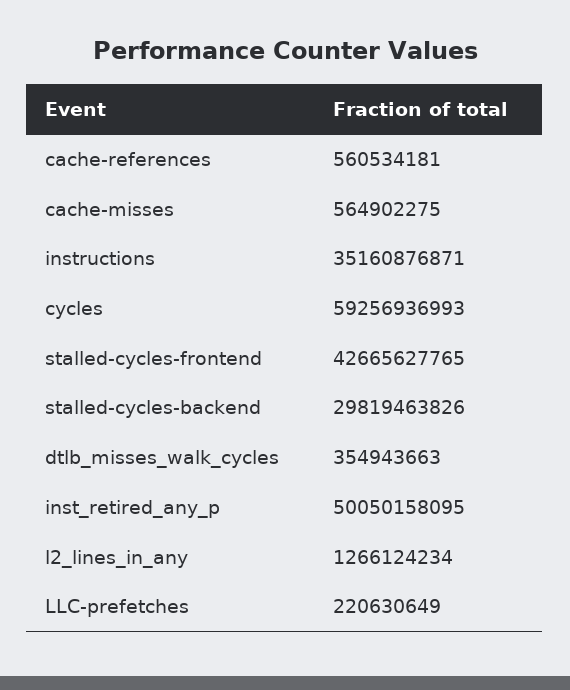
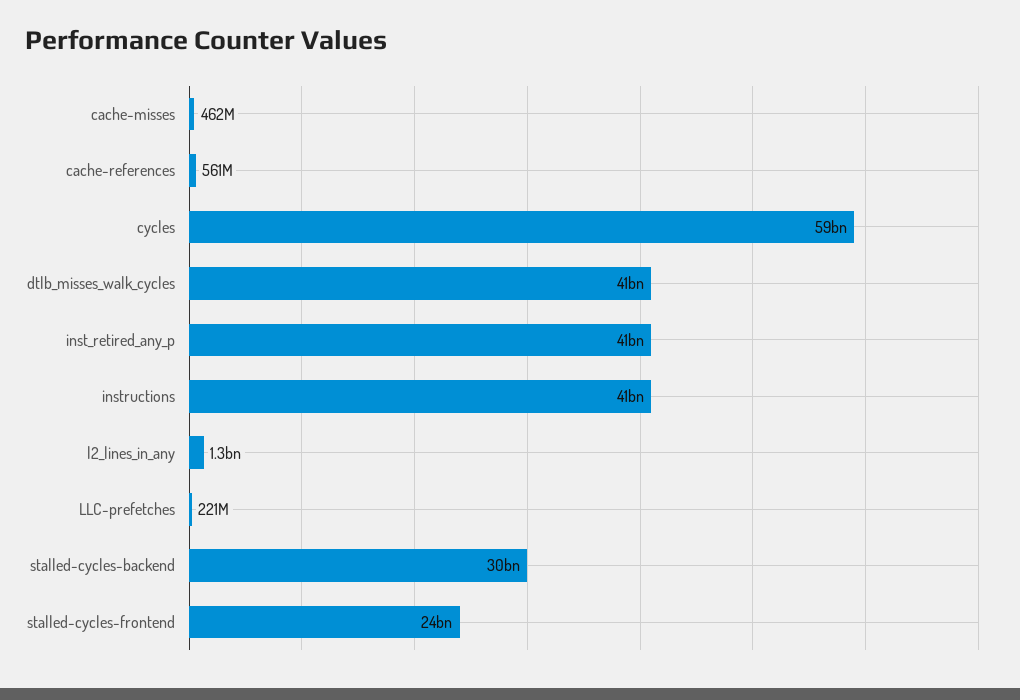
cache-misses: 564902275 -> 462000000
instructions: 35160876871 -> 41000000000
stalled-cycles-frontend: 42665627765 -> 24000000000
dtlb_misses_walk_cycles: 354943663 -> 41000000000
inst_retired_any_p: 50050158095 -> 41000000000

